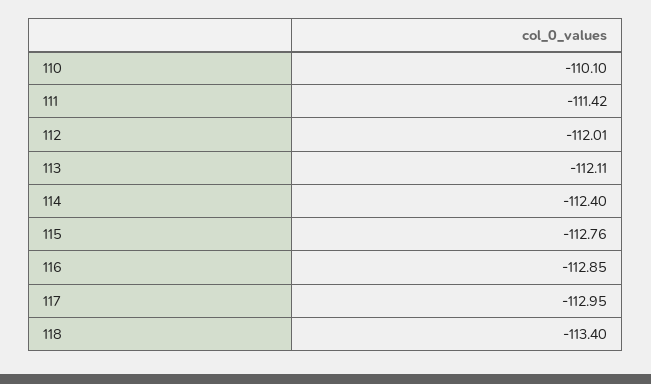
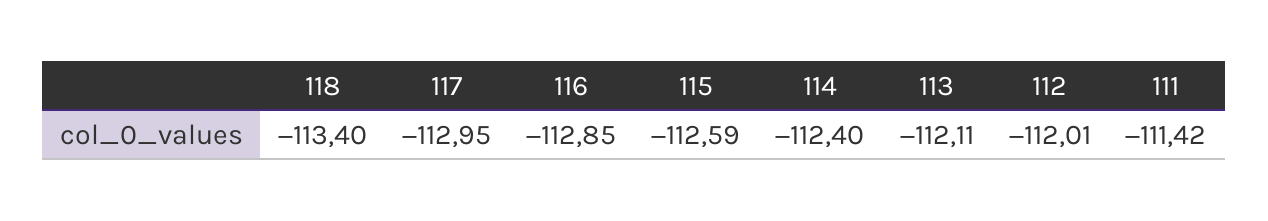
110: -110.1 -> none
115: -112.76 -> -112.59

